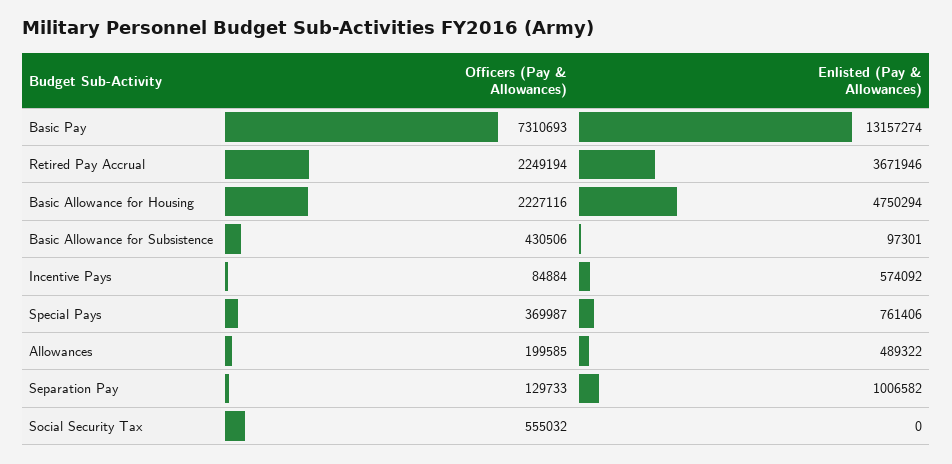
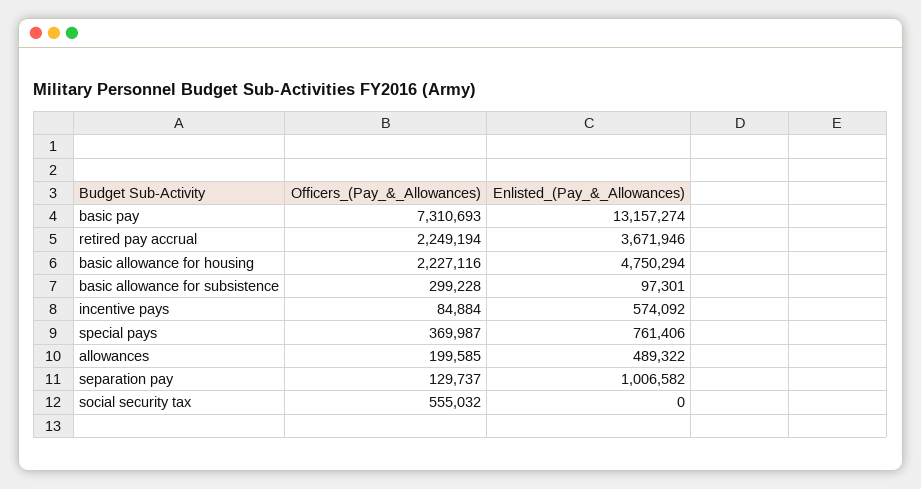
Officers (Pay & Allowances), Basic Allowance for Subsistence: 430506 -> 299228
Officers (Pay & Allowances), Separation Pay: 129733 -> 129737

